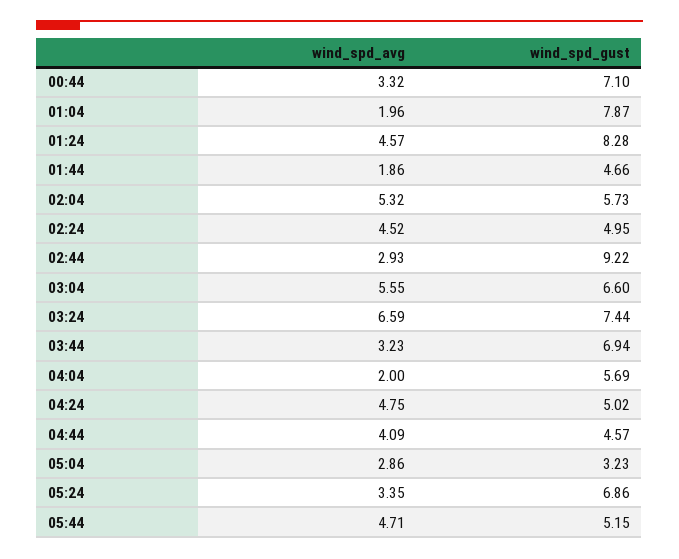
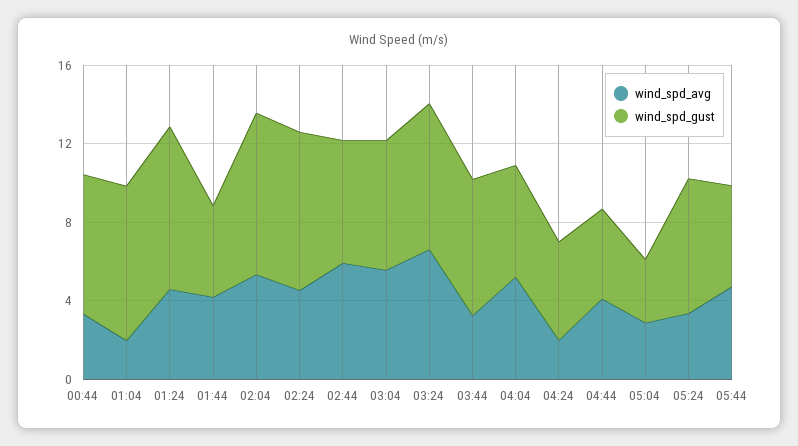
wind_spd_avg, 01:44: 1.86 -> 4
wind_spd_gust, 02:04: 5.73 -> 8
wind_spd_gust, 02:24: 4.95 -> 8
wind_spd_avg, 02:44: 2.93 -> 6
wind_spd_gust, 02:44: 9.22 -> 6
wind_spd_avg, 04:04: 2 -> 5
wind_spd_avg, 04:24: 4.75 -> 2

